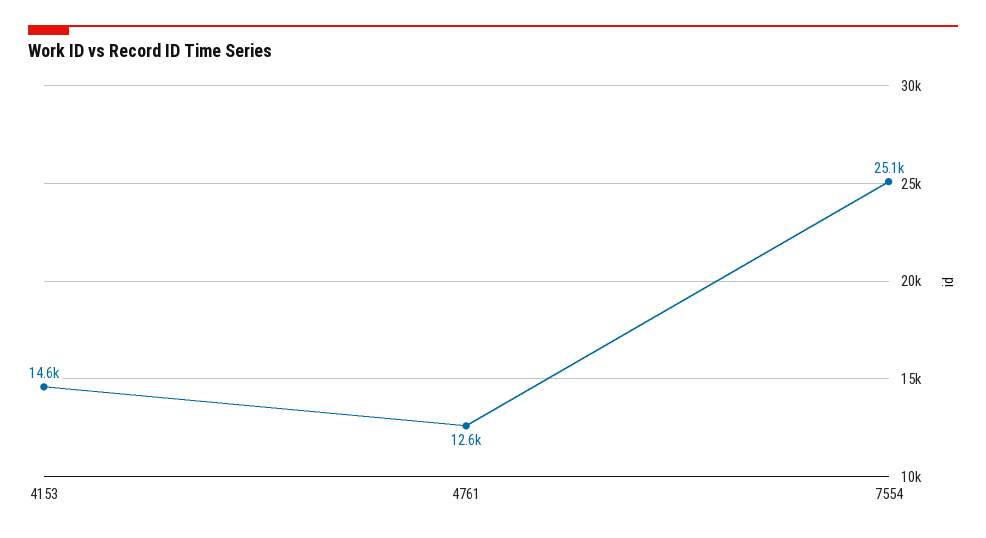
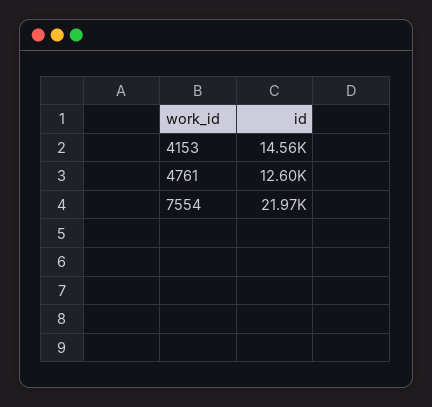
7554: 25100 -> 21970

